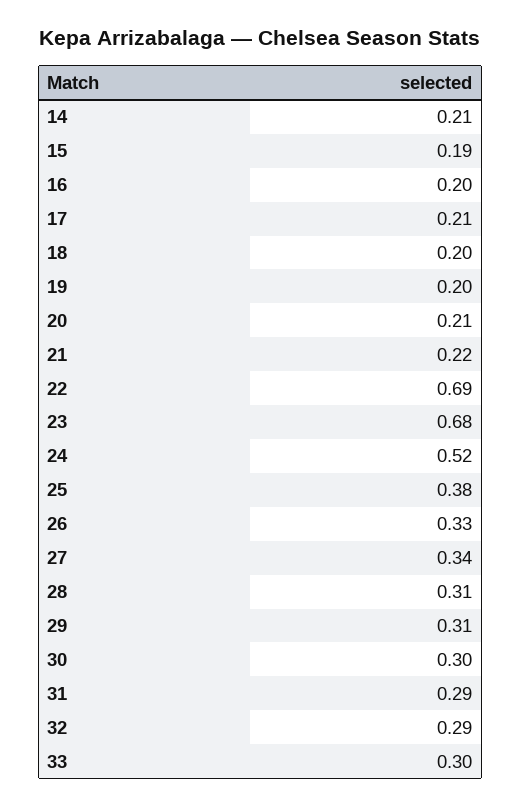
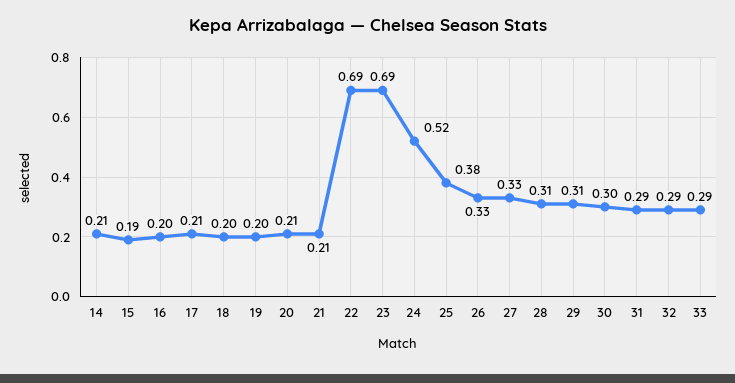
21: 0.22 -> 0.21
23: 0.68 -> 0.69
27: 0.34 -> 0.33
33: 0.3 -> 0.29

